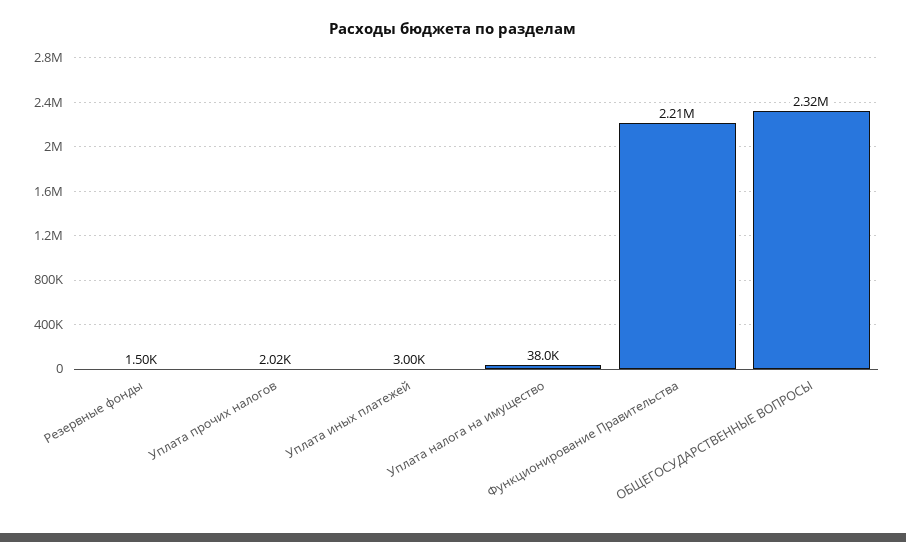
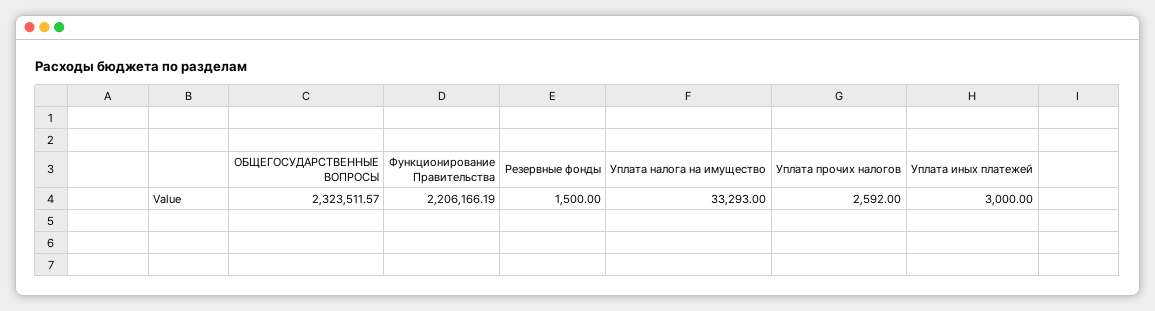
Уплата прочих налогов: 2020 -> 2592
Уплата налога на имущество: 38000 -> 33293

